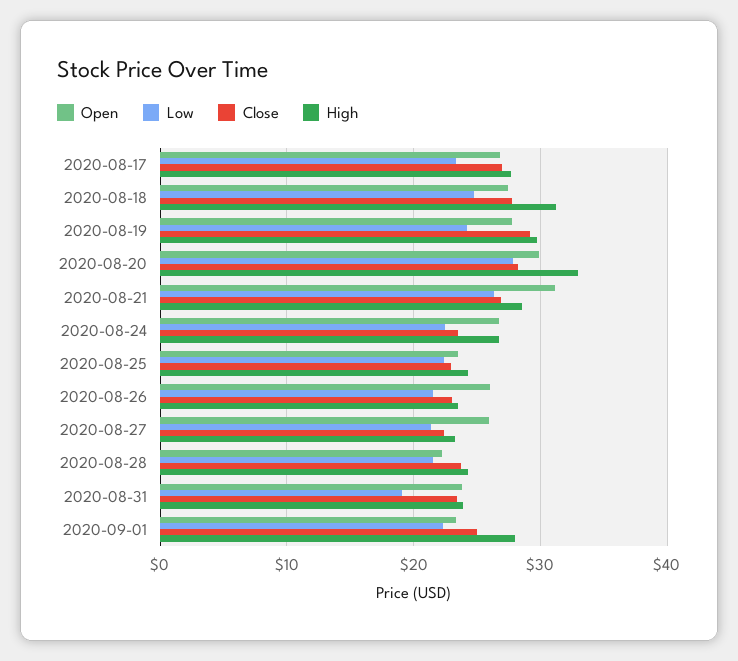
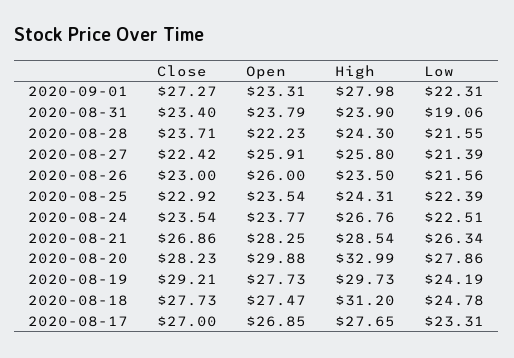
Open, 2020-08-21: 31 -> 28.25
Open, 2020-08-24: 27 -> 23.77
High, 2020-08-27: 23 -> 25.8
Close, 2020-09-01: 25 -> 27.27

